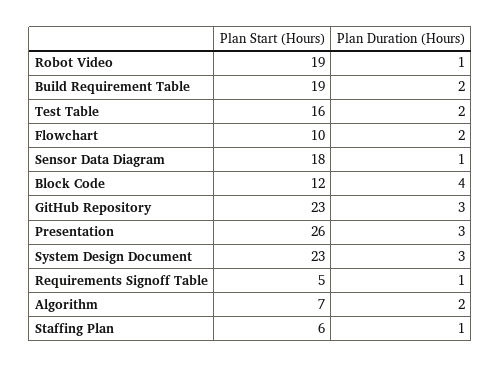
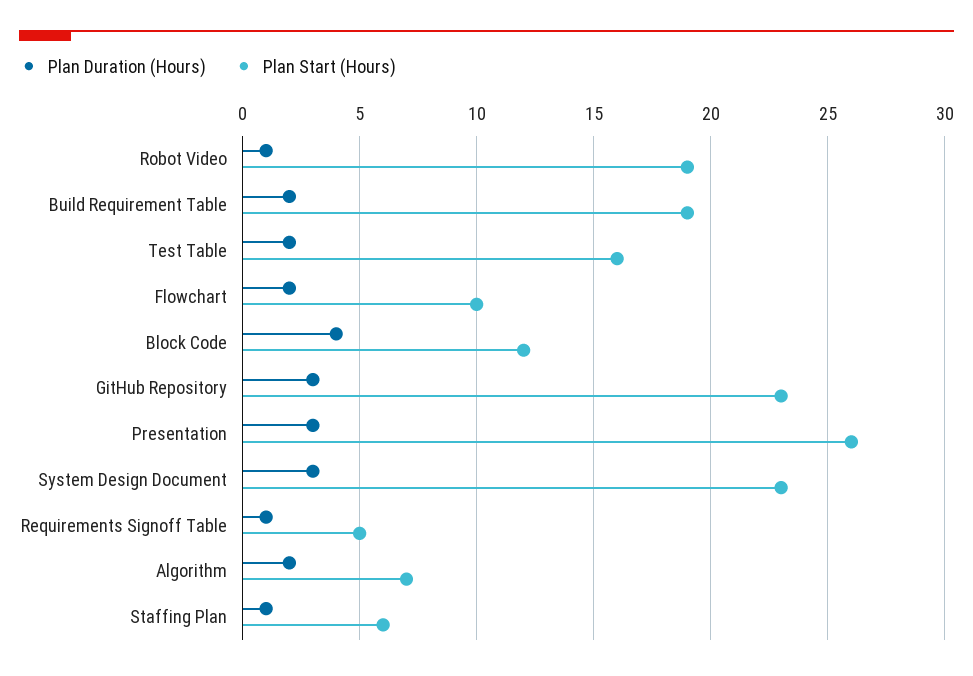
Plan Start (Hours), Sensor Data Diagram: 18 -> none
Plan Duration (Hours), Sensor Data Diagram: 1 -> none

